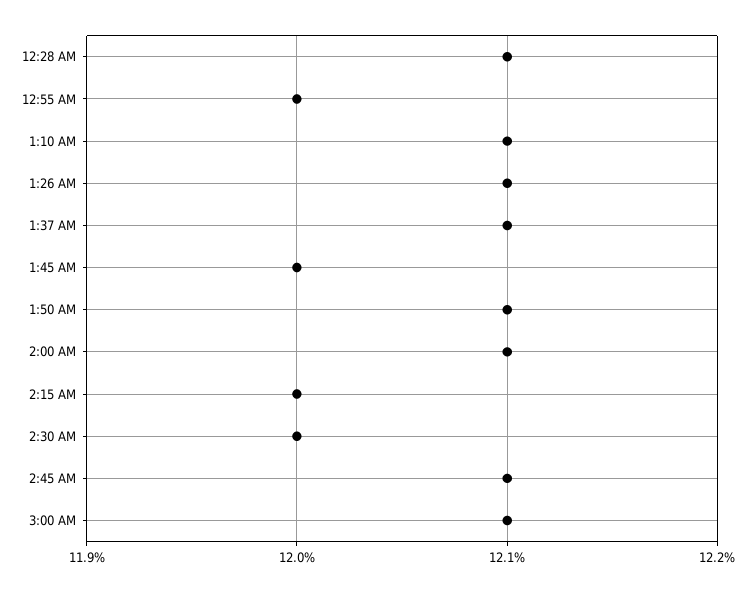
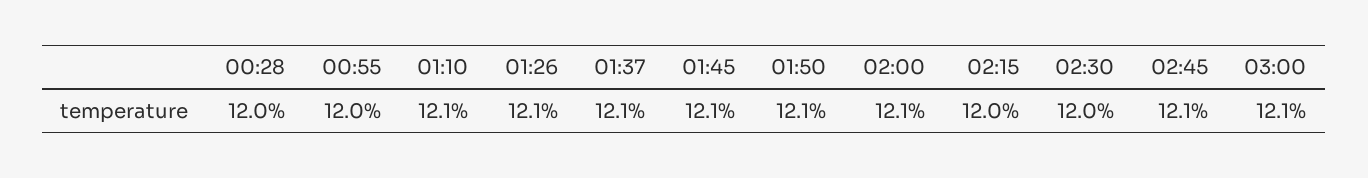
12:28 AM: 12.1 -> 12
1:45 AM: 12 -> 12.1

